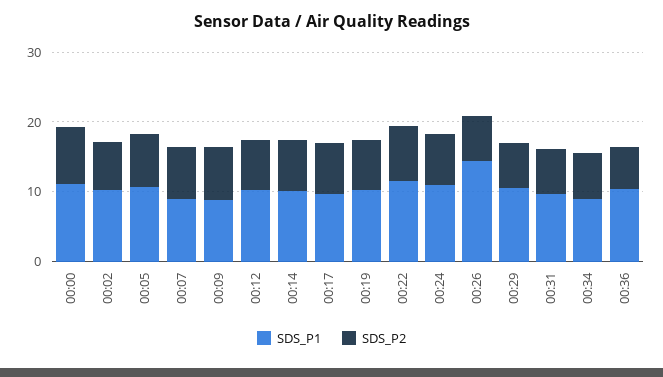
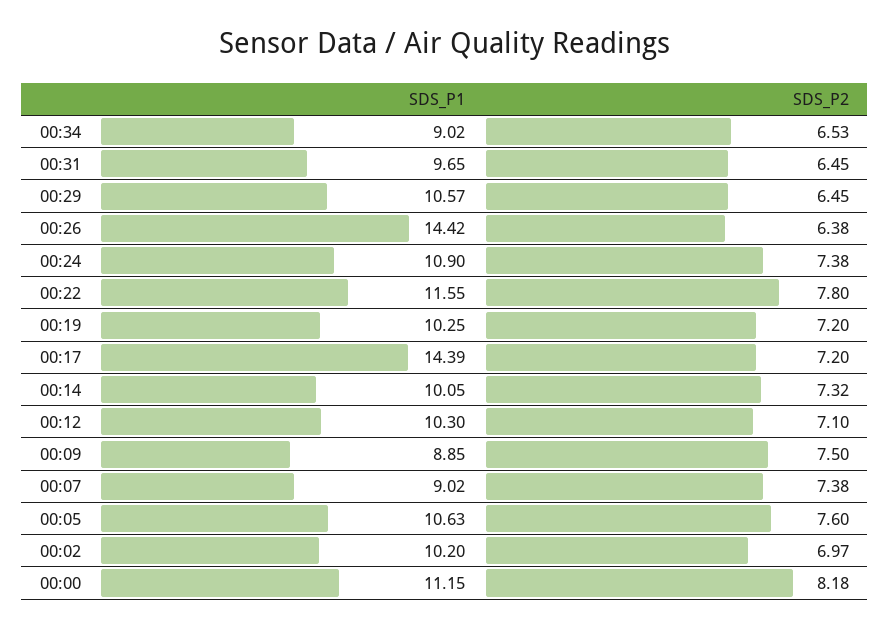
SDS_P1, 00:17: 10 -> 14.39
SDS_P1, 00:36: 10 -> none
SDS_P2, 00:36: 6 -> none

